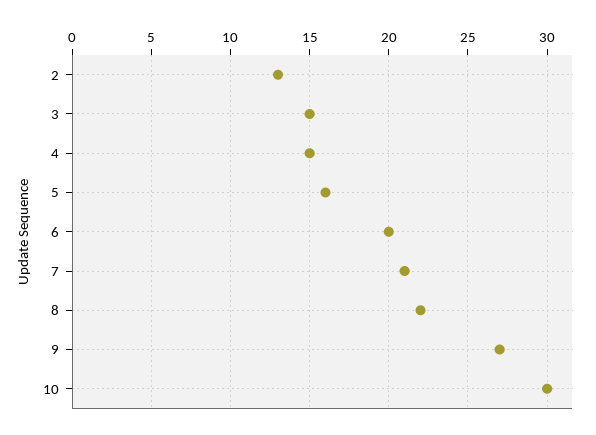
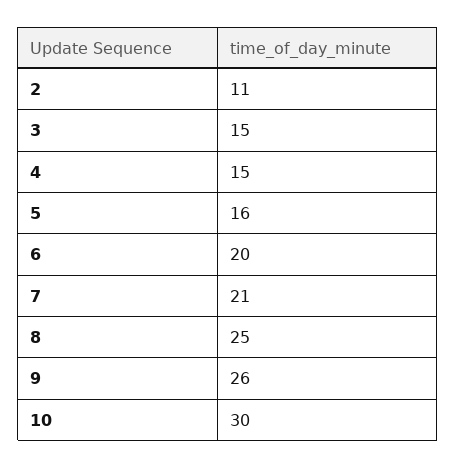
2: 13 -> 11
8: 22 -> 25
9: 27 -> 26

